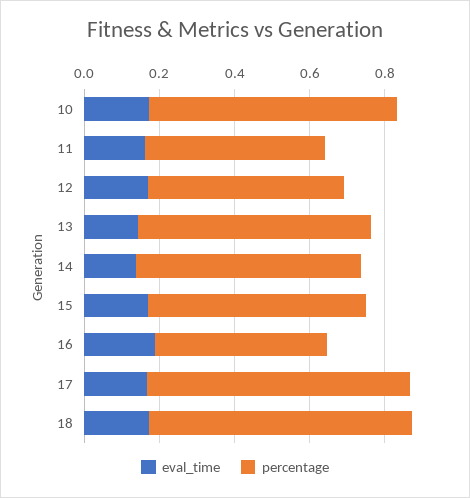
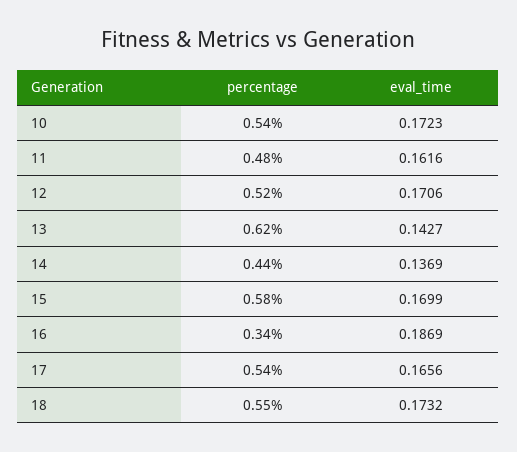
percentage, 10: 0.65 -> 0.54
percentage, 14: 0.6 -> 0.44
percentage, 16: 0.45 -> 0.34
percentage, 17: 0.7 -> 0.54
percentage, 18: 0.7 -> 0.55

